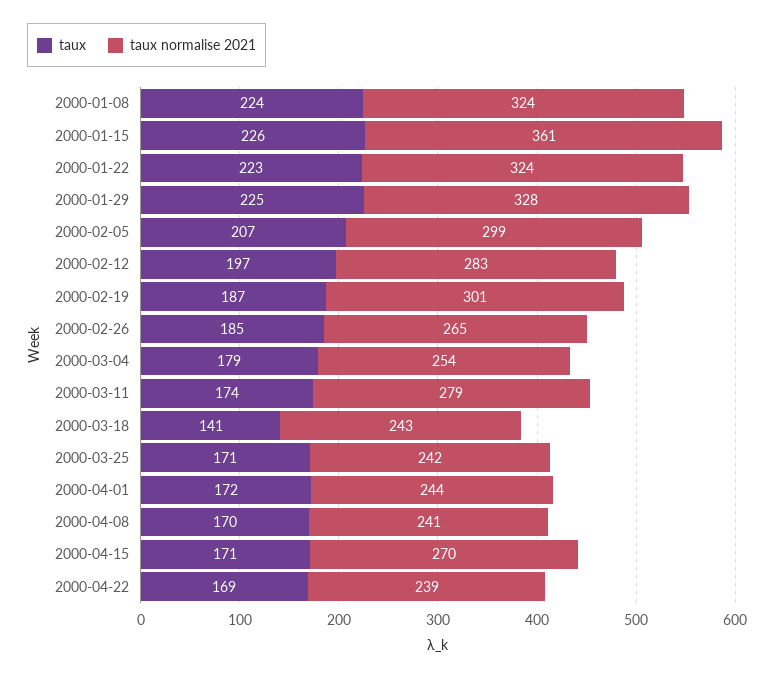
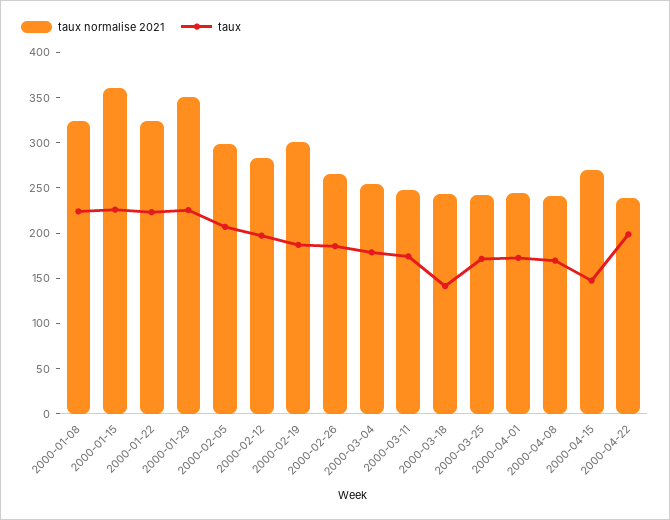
taux normalise 2021, 2000-01-29: 328 -> 350
taux normalise 2021, 2000-03-11: 279 -> 250
taux, 2000-04-15: 171 -> 150
taux, 2000-04-22: 169 -> 200

